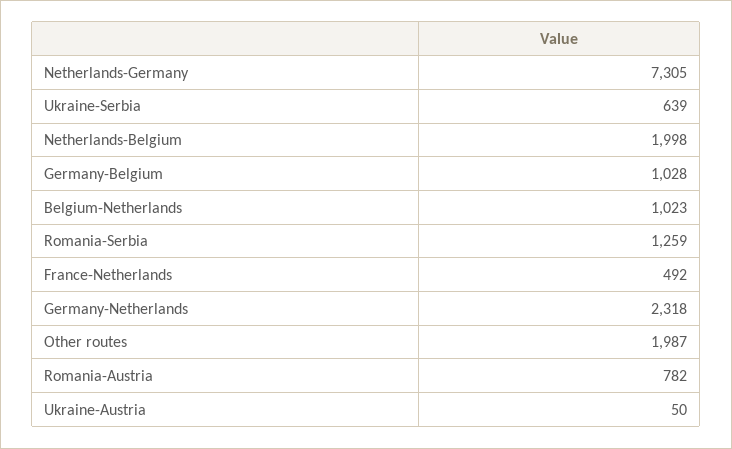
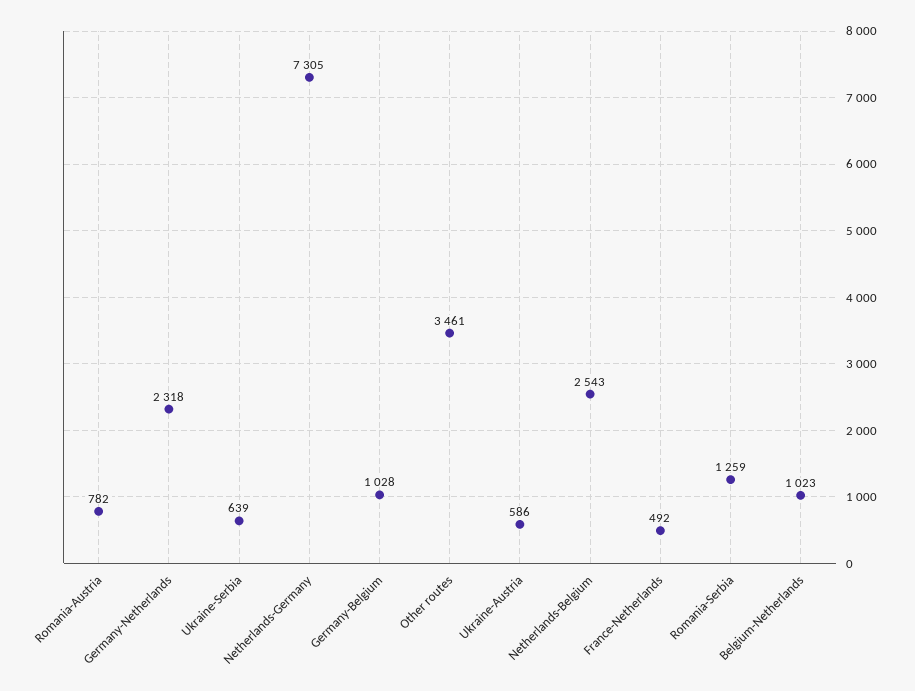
Netherlands-Belgium: 1998 -> 2543
Other routes: 1987 -> 3461
Ukraine-Austria: 50 -> 586

